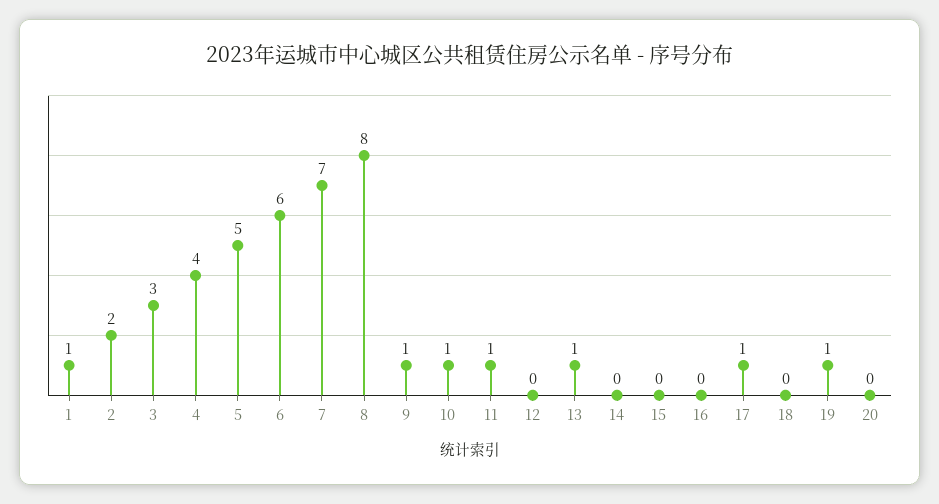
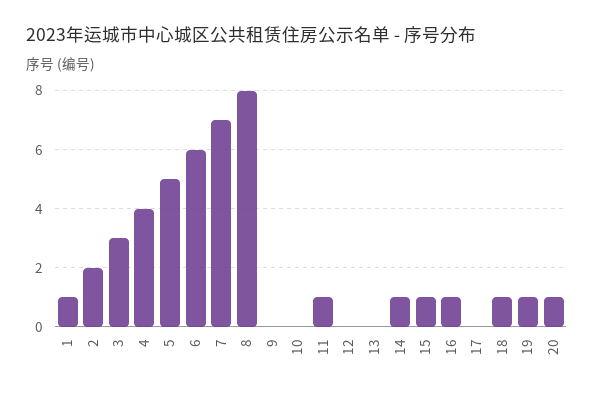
9: 1 -> 0
10: 1 -> 0
13: 1 -> 0
14: 0 -> 1
15: 0 -> 1
16: 0 -> 1
17: 1 -> 0
18: 0 -> 1
20: 0 -> 1

